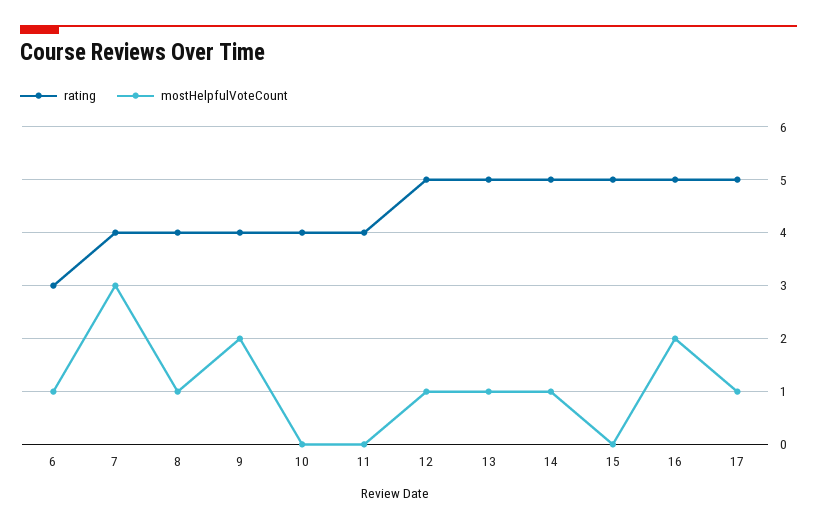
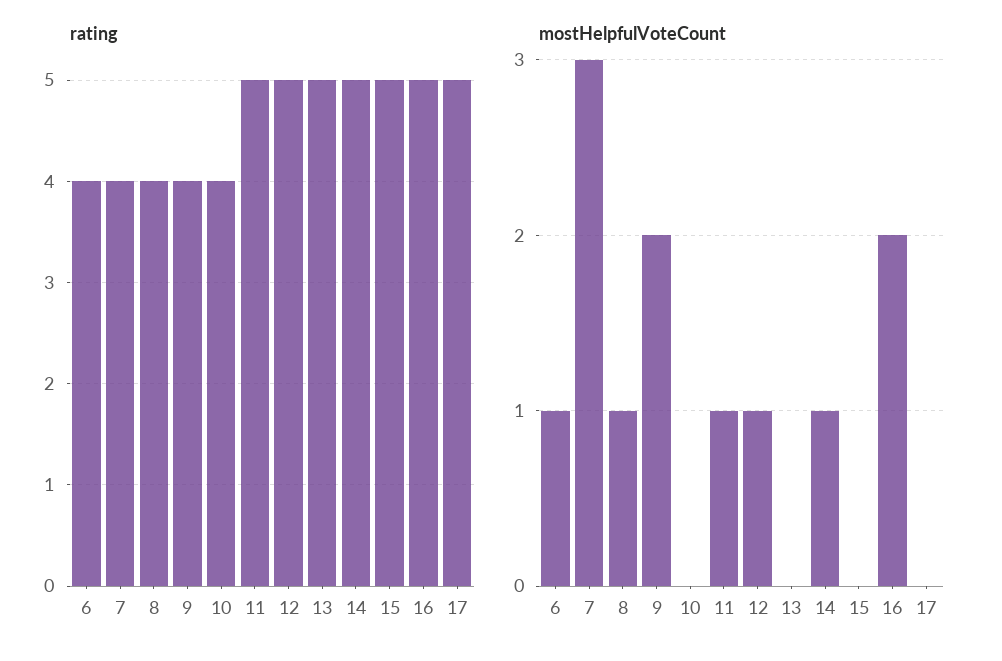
rating, 6: 3 -> 4
rating, 11: 4 -> 5
mostHelpfulVoteCount, 11: 0 -> 1
mostHelpfulVoteCount, 13: 1 -> 0
mostHelpfulVoteCount, 17: 1 -> 0

